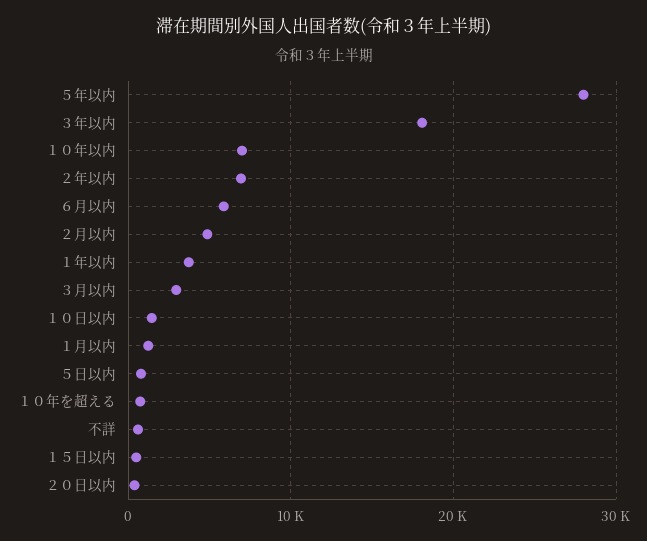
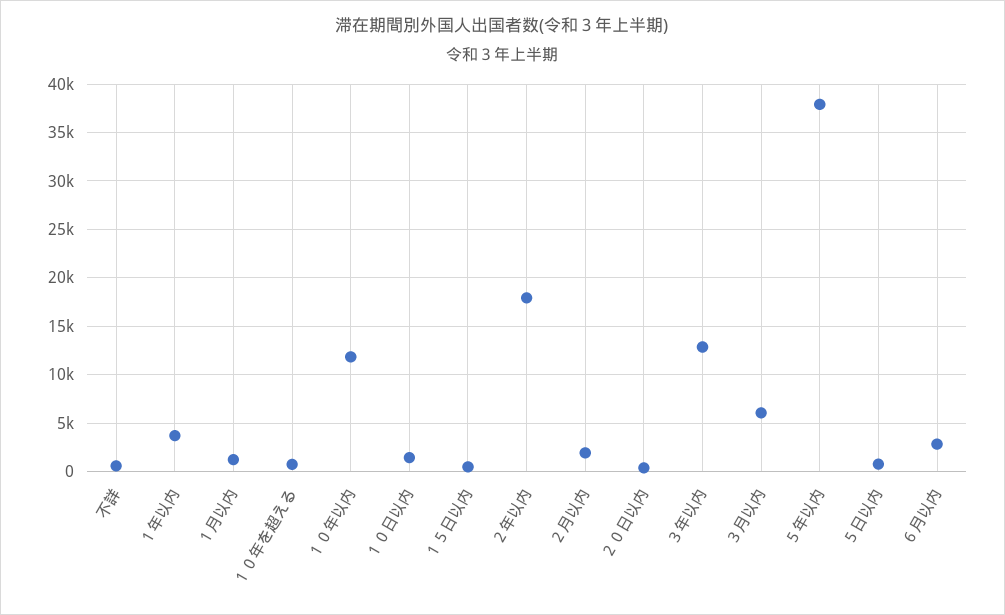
５年以内: 28000 -> 38000
３年以内: 18000 -> 13000
１０年以内: 7000 -> 12000
２年以内: 7000 -> 18000
６月以内: 6000 -> 3000
２月以内: 5000 -> 2000
３月以内: 3000 -> 6000

